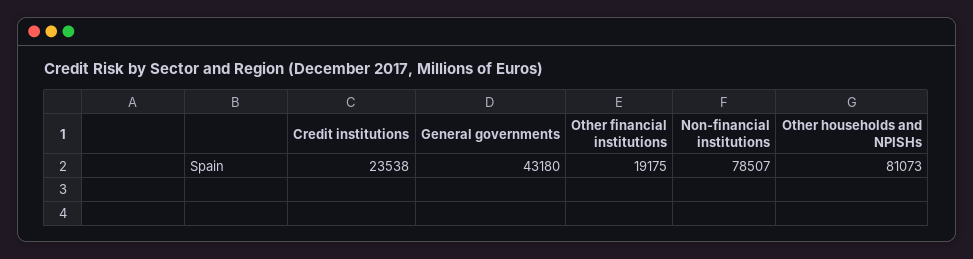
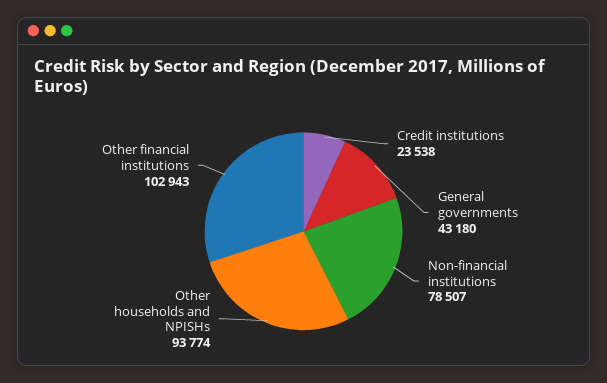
Other financial institutions: 19175 -> 102943
Other households and NPISHs: 81073 -> 93774

